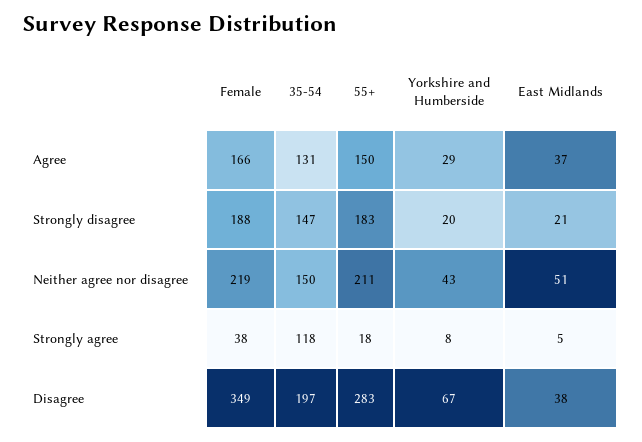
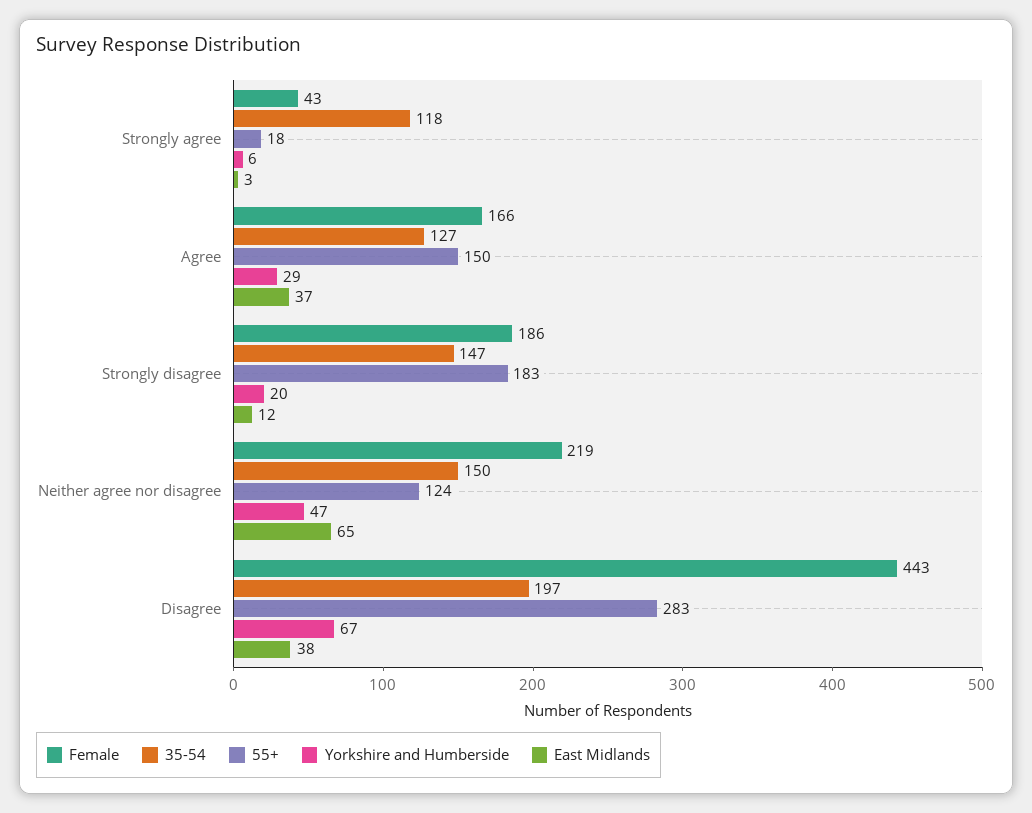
35-54, Agree: 131 -> 127
Female, Strongly disagree: 188 -> 186
East Midlands, Strongly disagree: 21 -> 12
55+, Neither agree nor disagree: 211 -> 124
Yorkshire and Humberside, Neither agree nor disagree: 43 -> 47
East Midlands, Neither agree nor disagree: 51 -> 65
Female, Strongly agree: 38 -> 43
Yorkshire and Humberside, Strongly agree: 8 -> 6
East Midlands, Strongly agree: 5 -> 3
Female, Disagree: 349 -> 443

